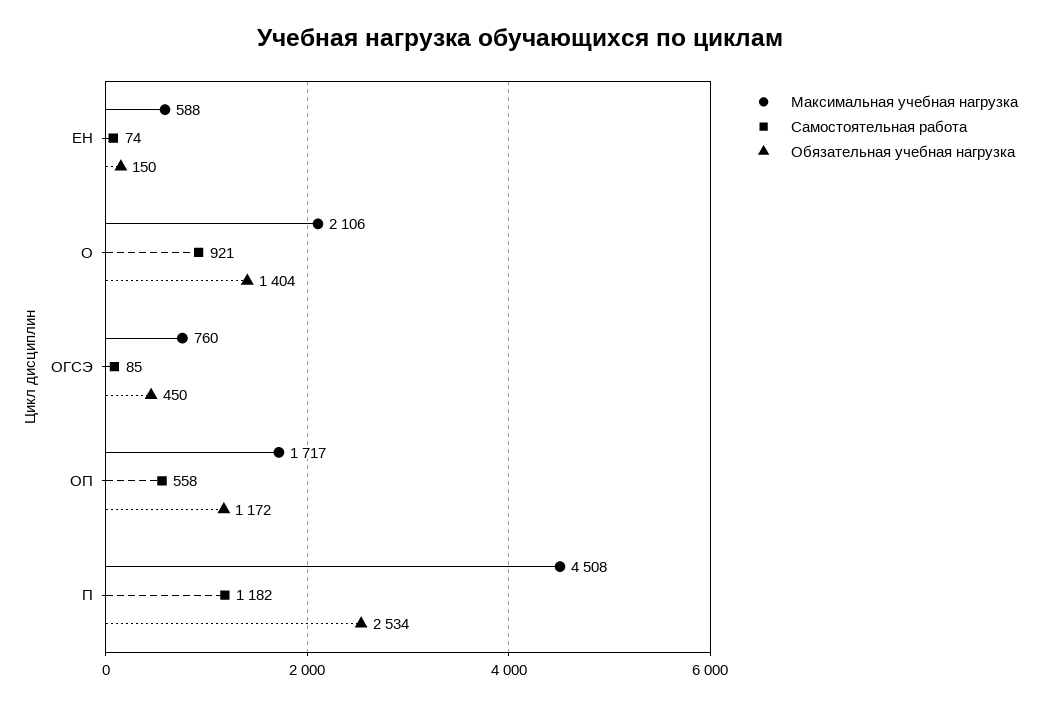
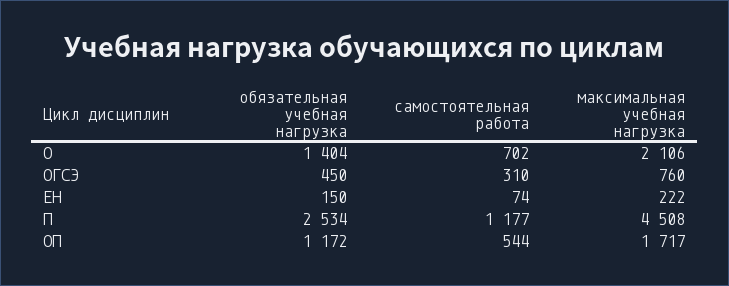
Максимальная учебная нагрузка, ЕН: 588 -> 222
Самостоятельная работа, О: 921 -> 702
Самостоятельная работа, ОГСЭ: 85 -> 310
Самостоятельная работа, ОП: 558 -> 544
Самостоятельная работа, П: 1182 -> 1177

